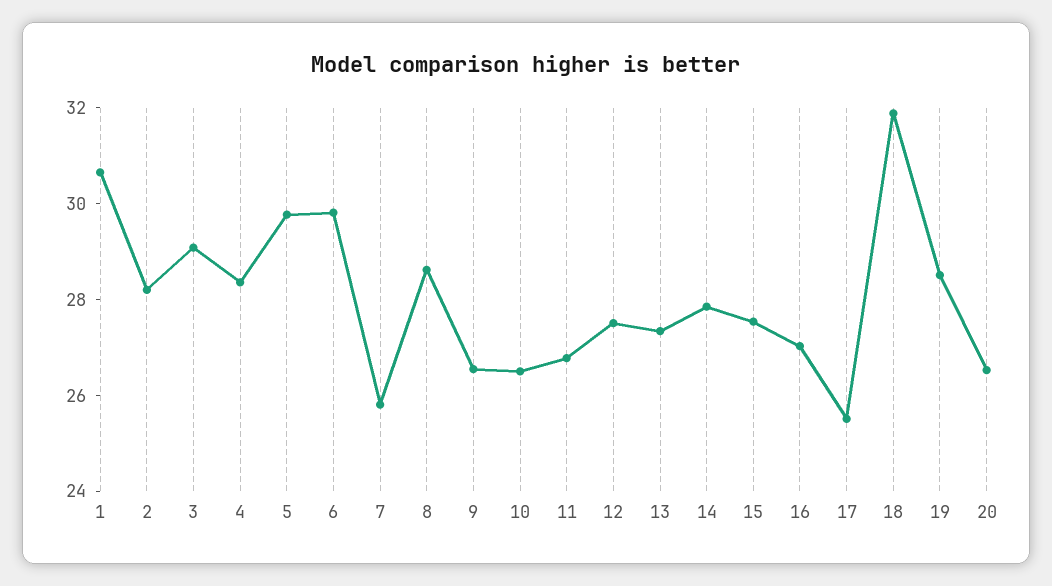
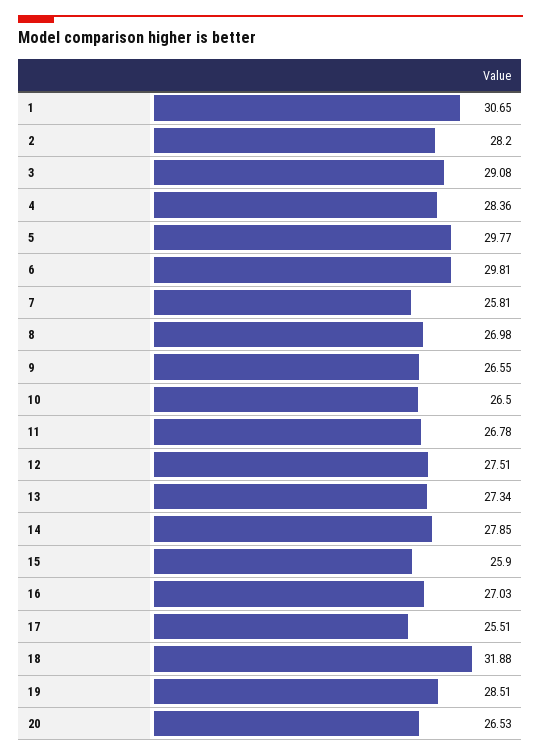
8: 28.5 -> 26.98
15: 27.5 -> 25.9

